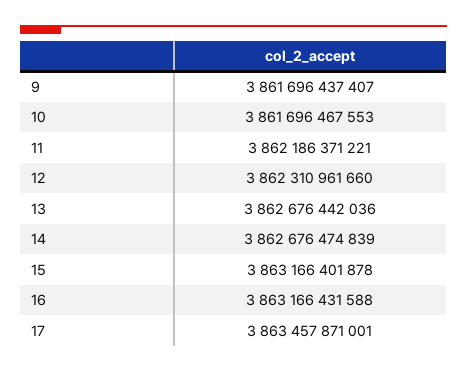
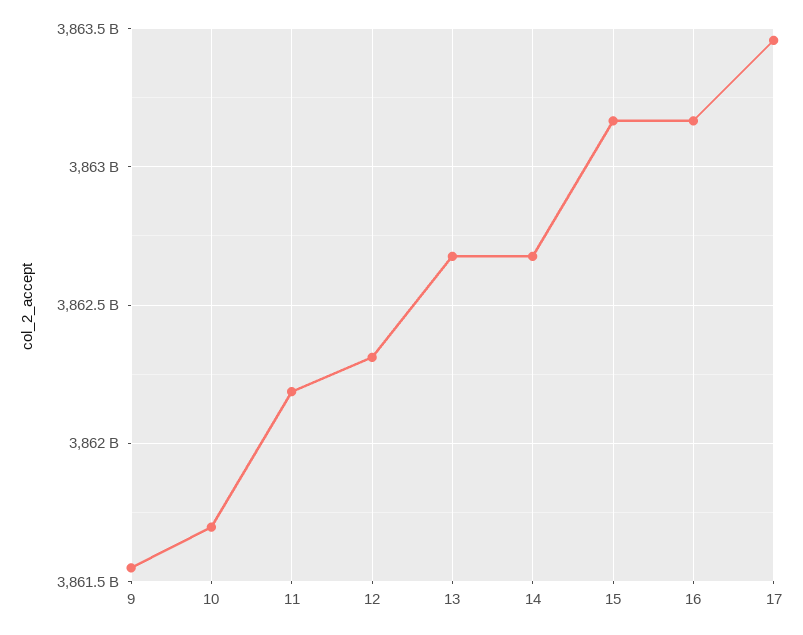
9: 3861696437407 -> 3861550000000

